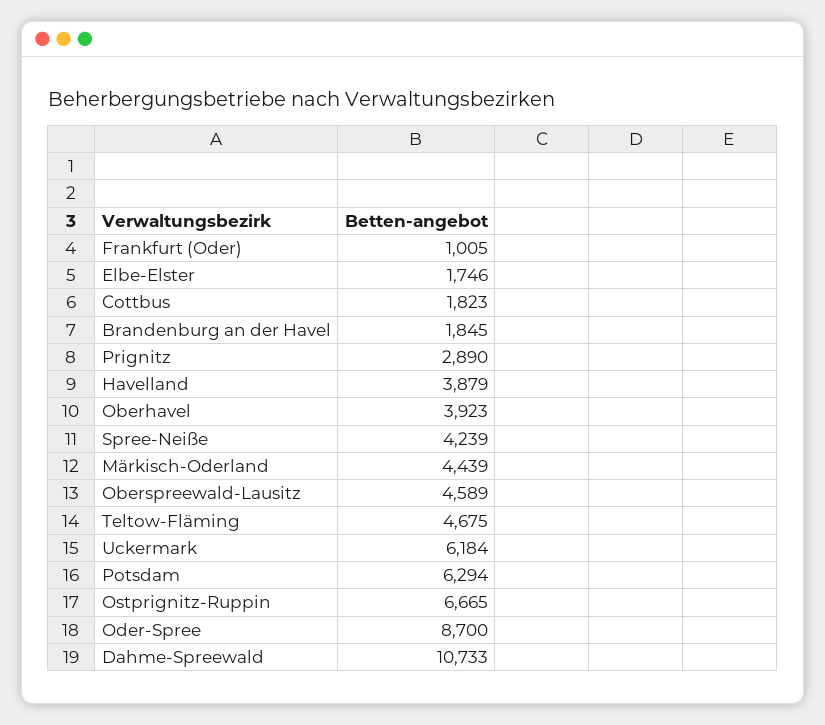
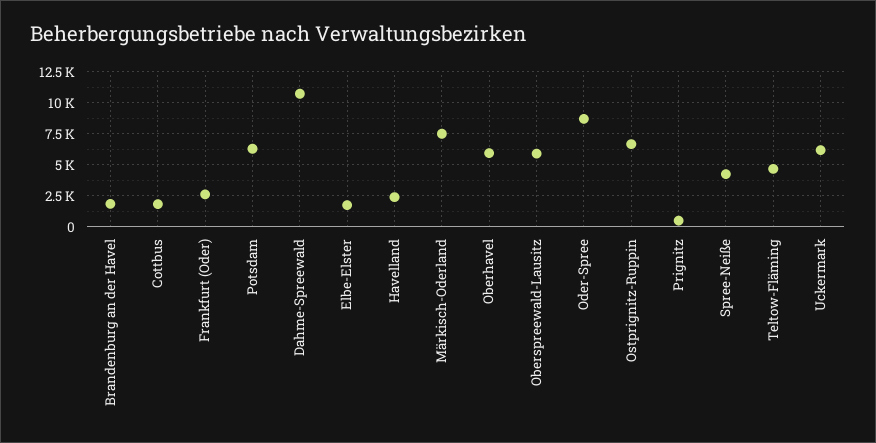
Frankfurt (Oder): 1005 -> 2500
Prignitz: 2890 -> 500
Havelland: 3879 -> 2500
Oberhavel: 3923 -> 6000
Märkisch-Oderland: 4439 -> 7500
Oberspreewald-Lausitz: 4589 -> 6000

